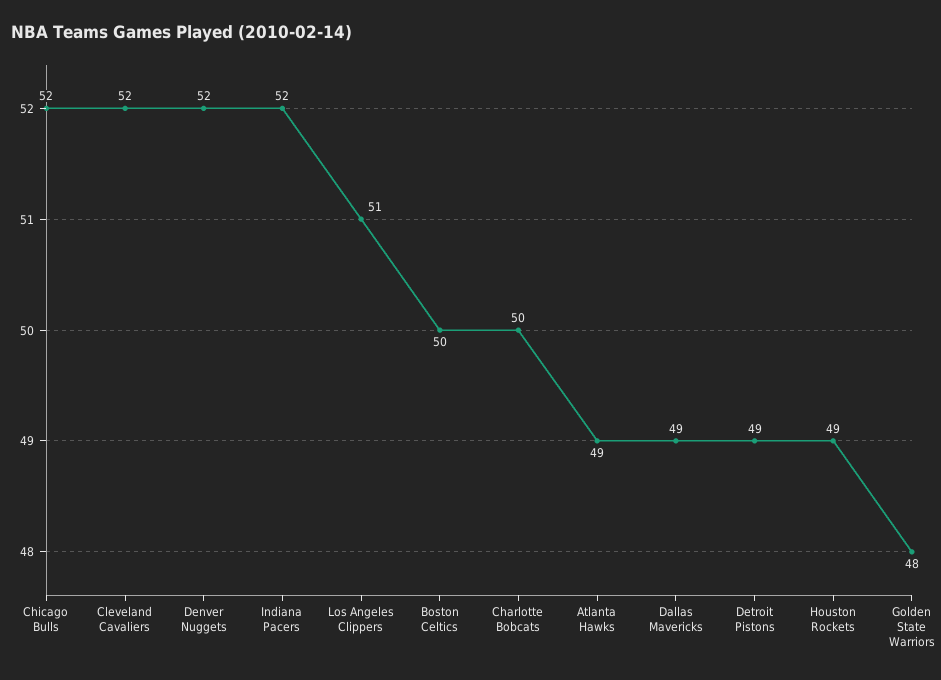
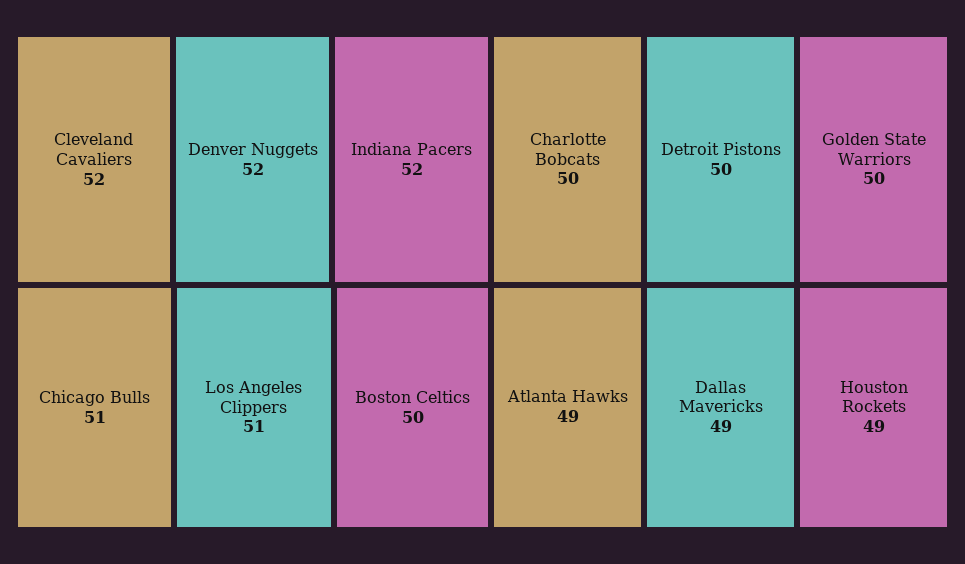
Chicago Bulls: 52 -> 51
Detroit Pistons: 49 -> 50
Golden State Warriors: 48 -> 50

